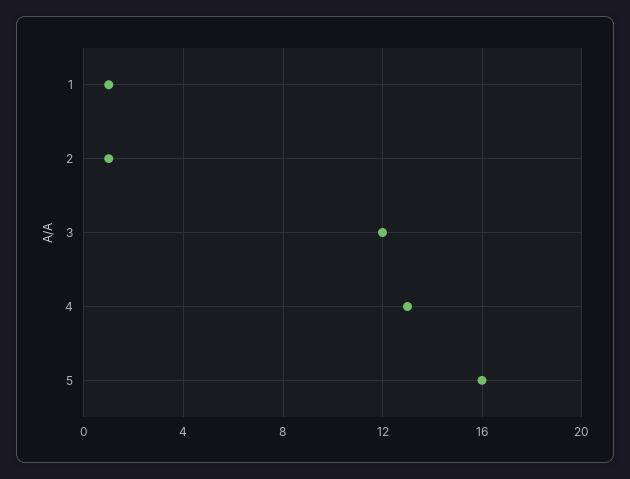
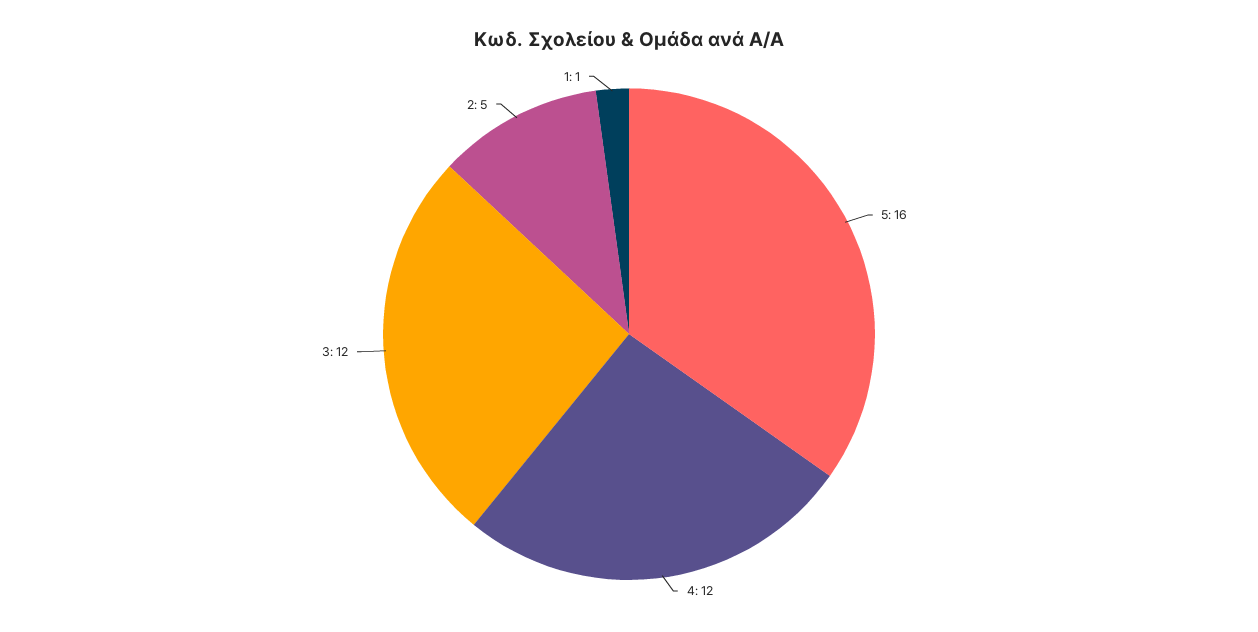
2: 1 -> 5
4: 13 -> 12

